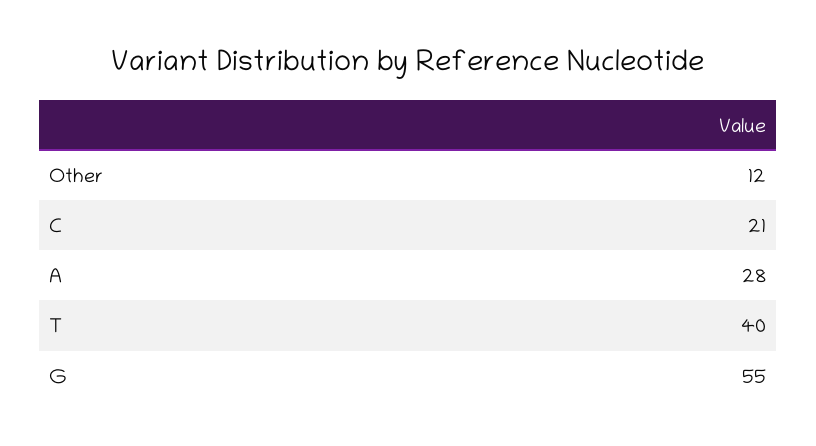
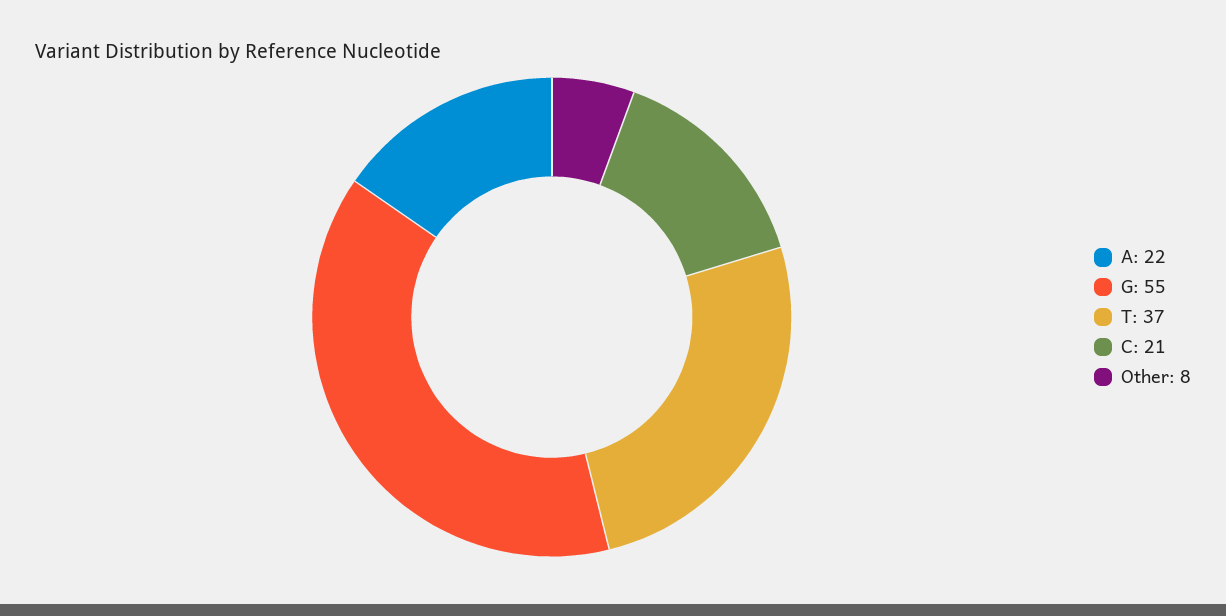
Other: 12 -> 8
A: 28 -> 22
T: 40 -> 37

